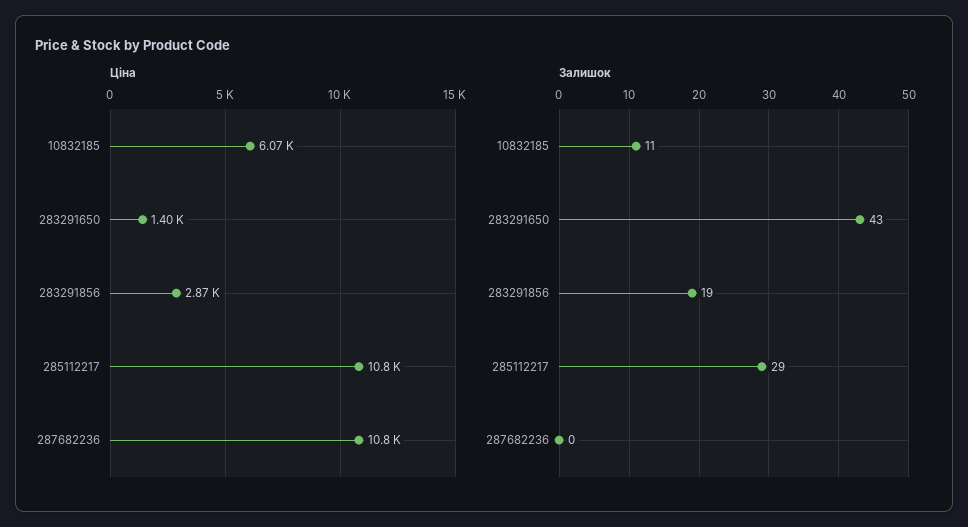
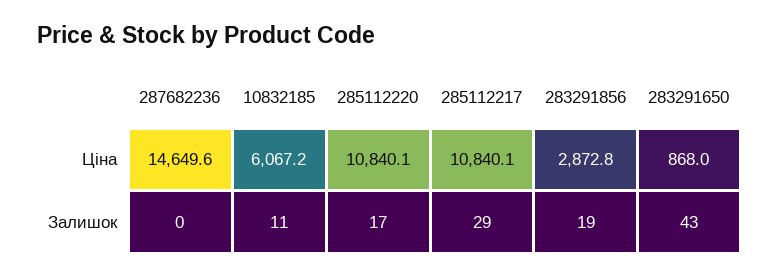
Ціна, 283291650: 1400 -> 868
Ціна, 287682236: 10800 -> 14649.6
Ціна, 285112220: none -> 10840.1
Залишок, 285112220: none -> 17

